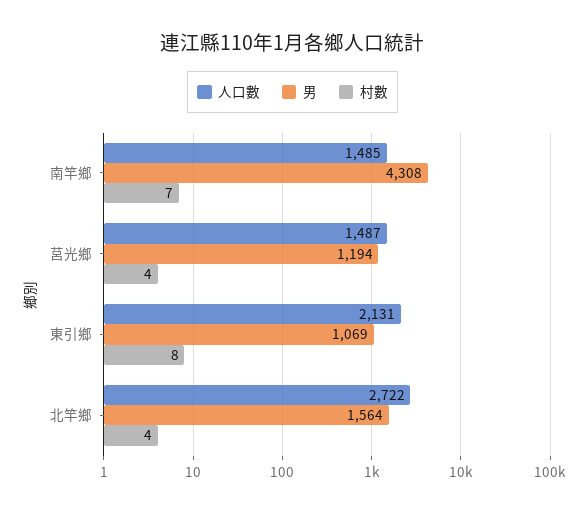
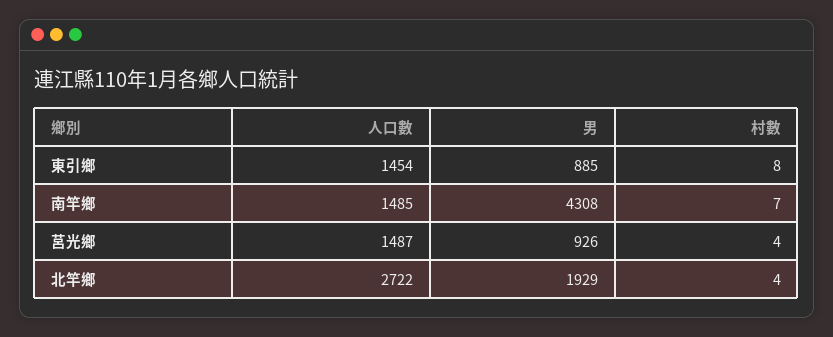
男, 莒光鄉: 1194 -> 926
人口數, 東引鄉: 2131 -> 1454
男, 東引鄉: 1069 -> 885
男, 北竿鄉: 1564 -> 1929

